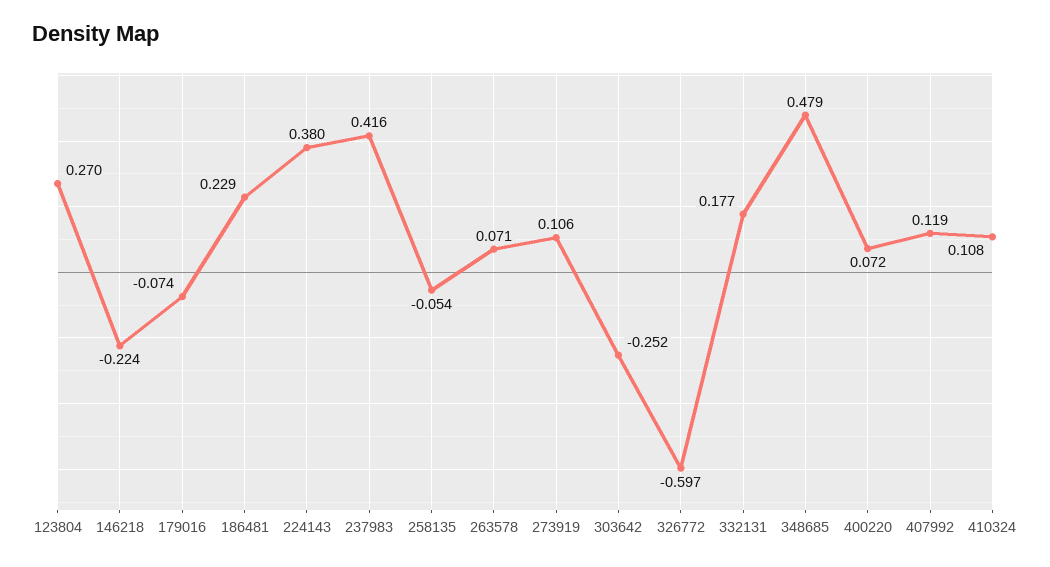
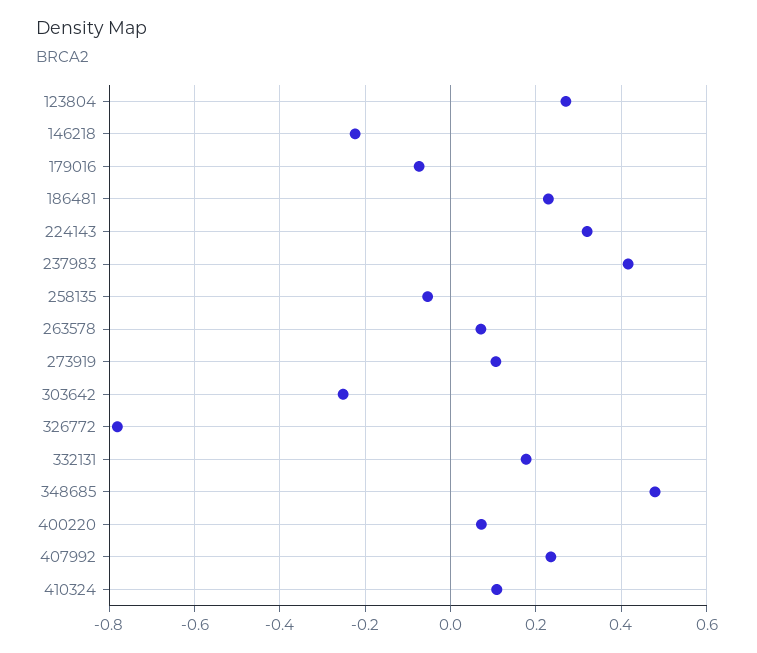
224143: 0.38 -> 0.32
326772: -0.597 -> -0.78
407992: 0.119 -> 0.24

